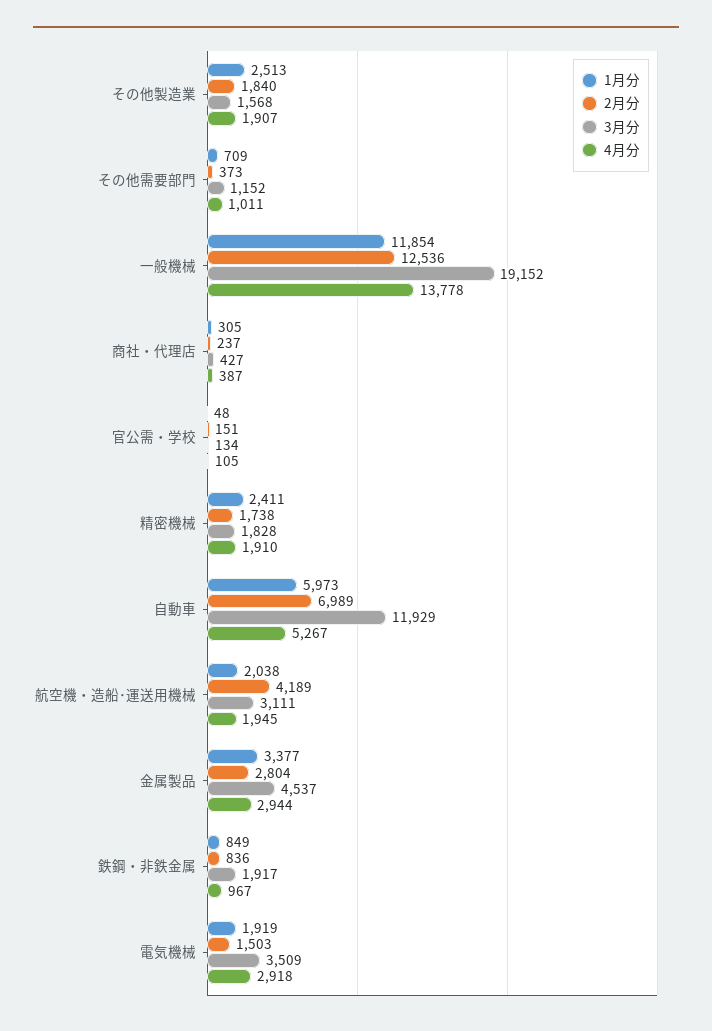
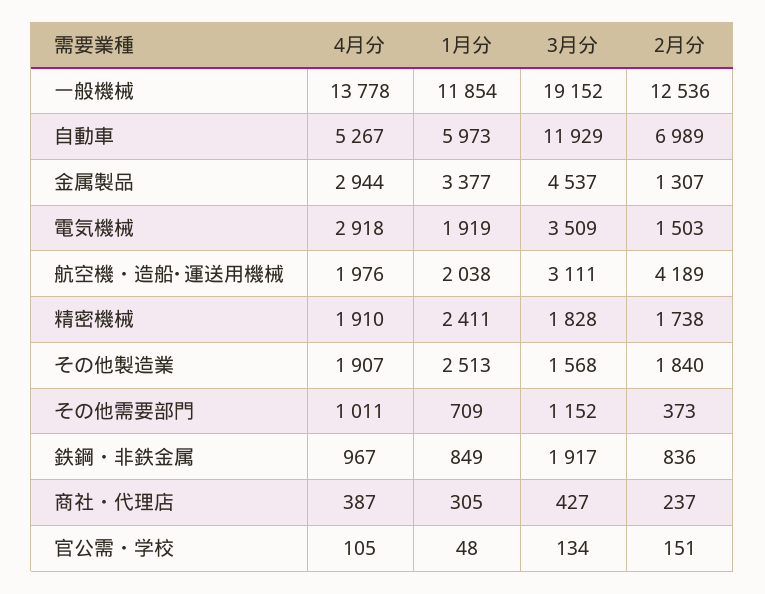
4月分, 航空機・造船･運送用機械: 1945 -> 1976
2月分, 金属製品: 2804 -> 1307

